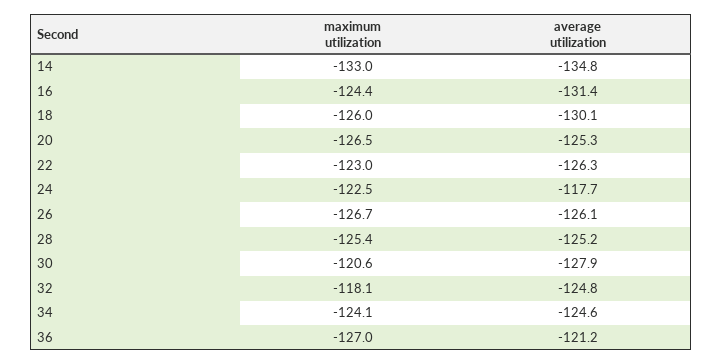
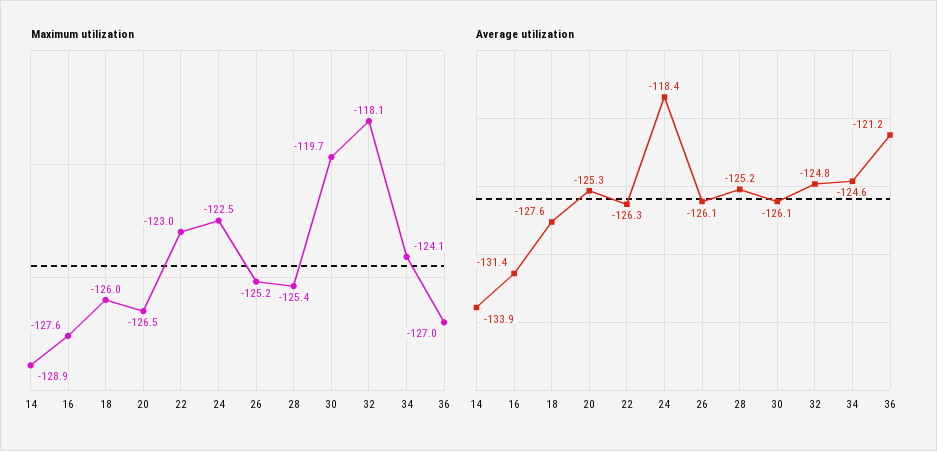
maximum utilization, 14: -133 -> -128.9
average utilization, 14: -134.8 -> -133.9
maximum utilization, 16: -124.4 -> -127.6
average utilization, 18: -130.1 -> -127.6
average utilization, 24: -117.7 -> -118.4
maximum utilization, 26: -126.7 -> -125.2
maximum utilization, 30: -120.6 -> -119.7
average utilization, 30: -127.9 -> -126.1

